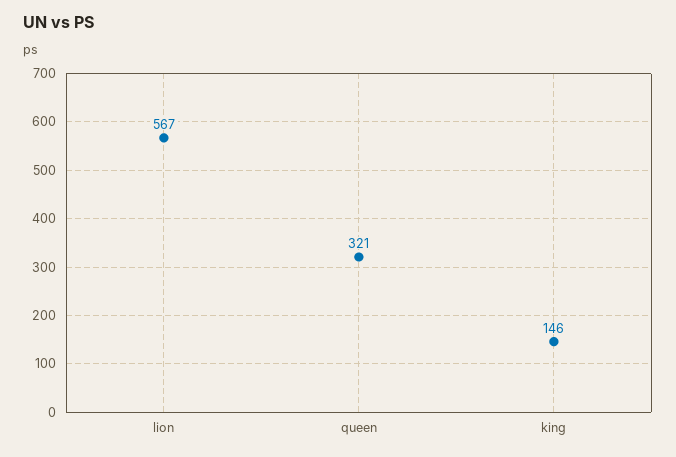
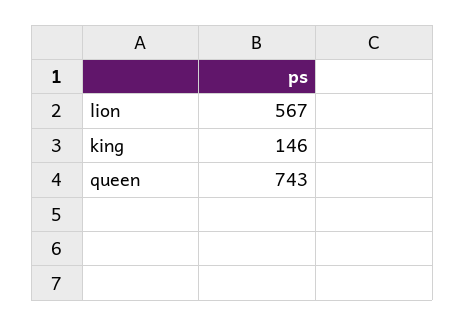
queen: 321 -> 743

